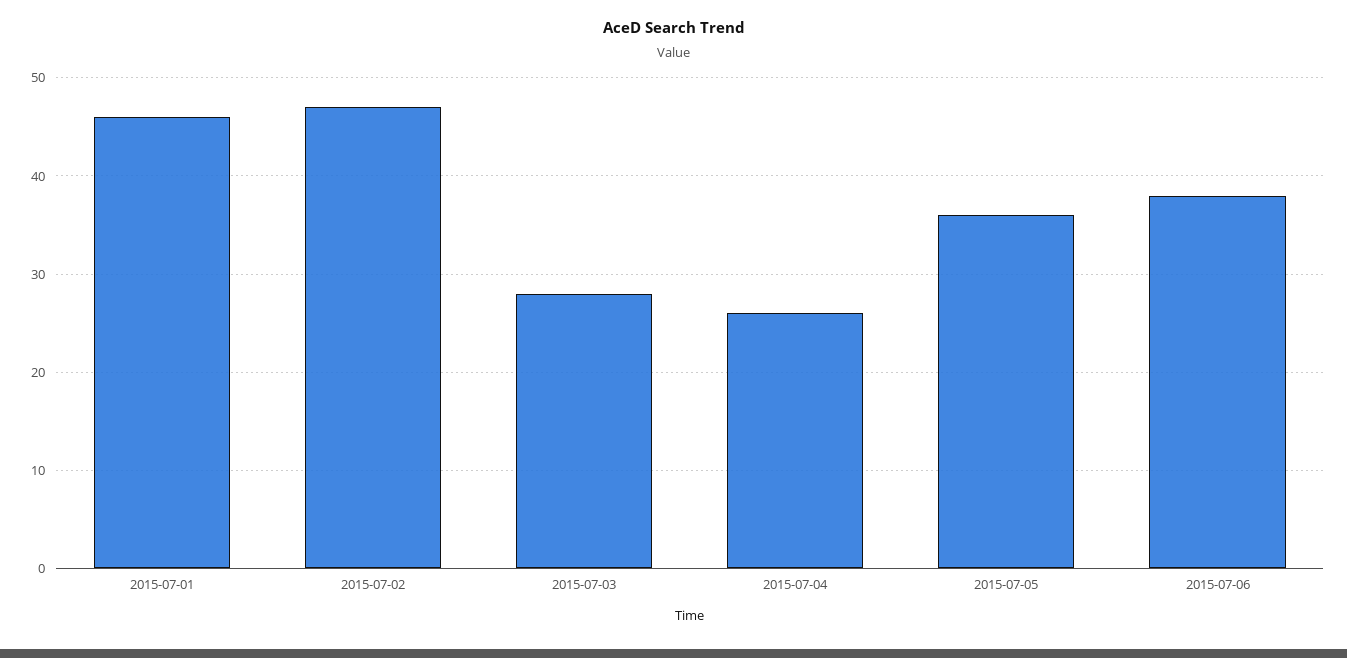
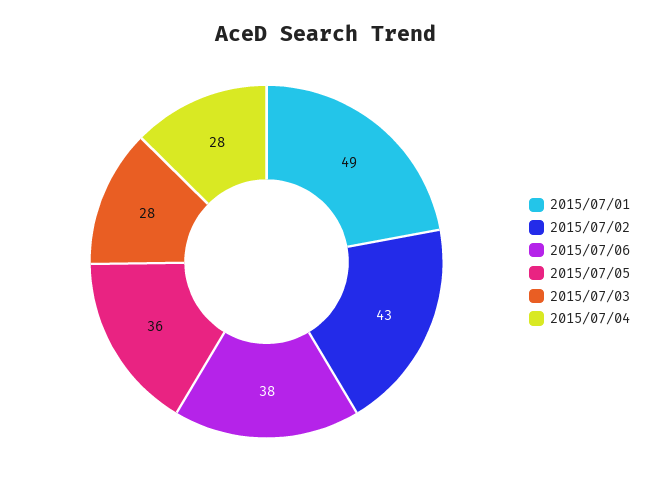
2015-07-01: 46 -> 49
2015-07-02: 47 -> 43
2015-07-04: 26 -> 28

